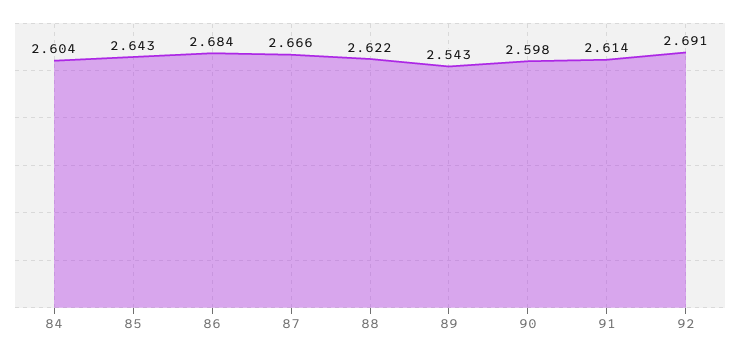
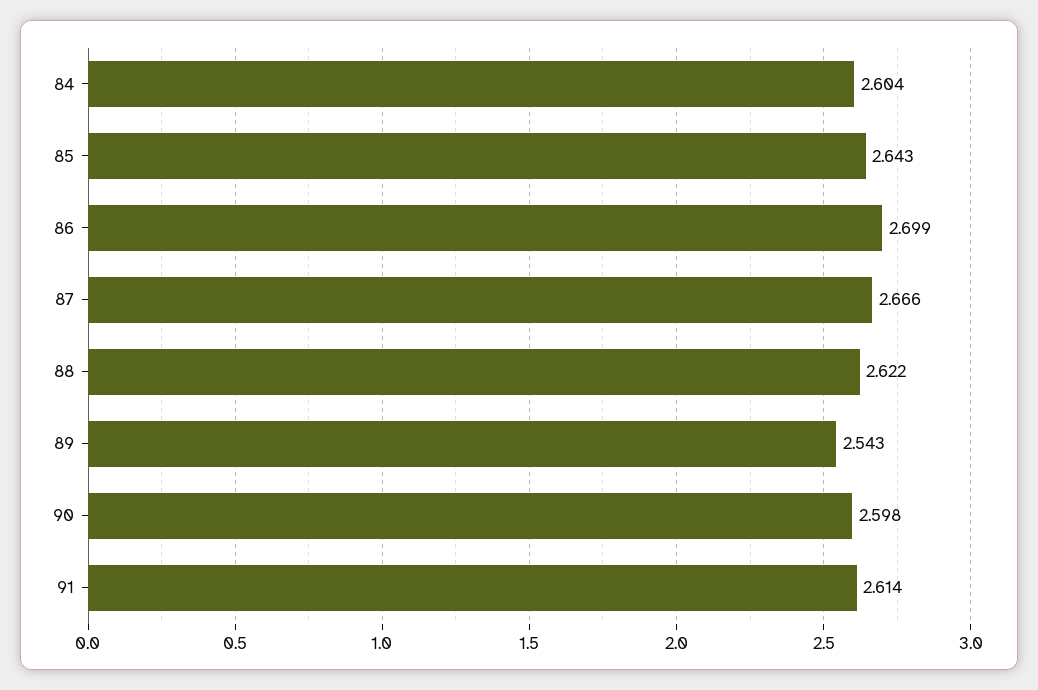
86: 2.684 -> 2.699
92: 2.691 -> none

